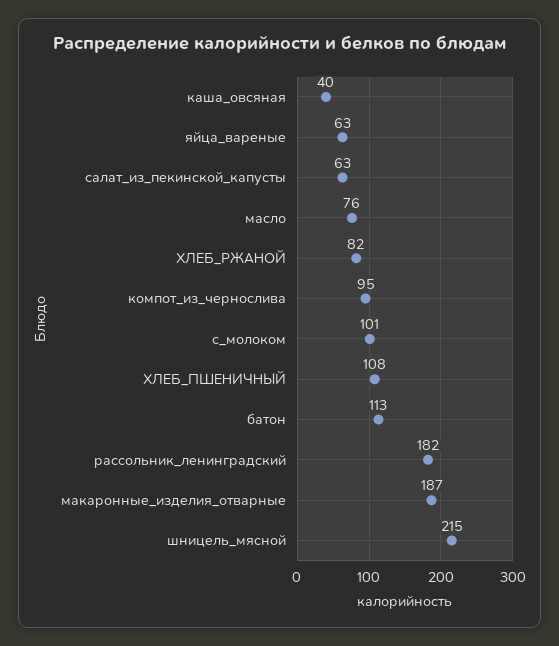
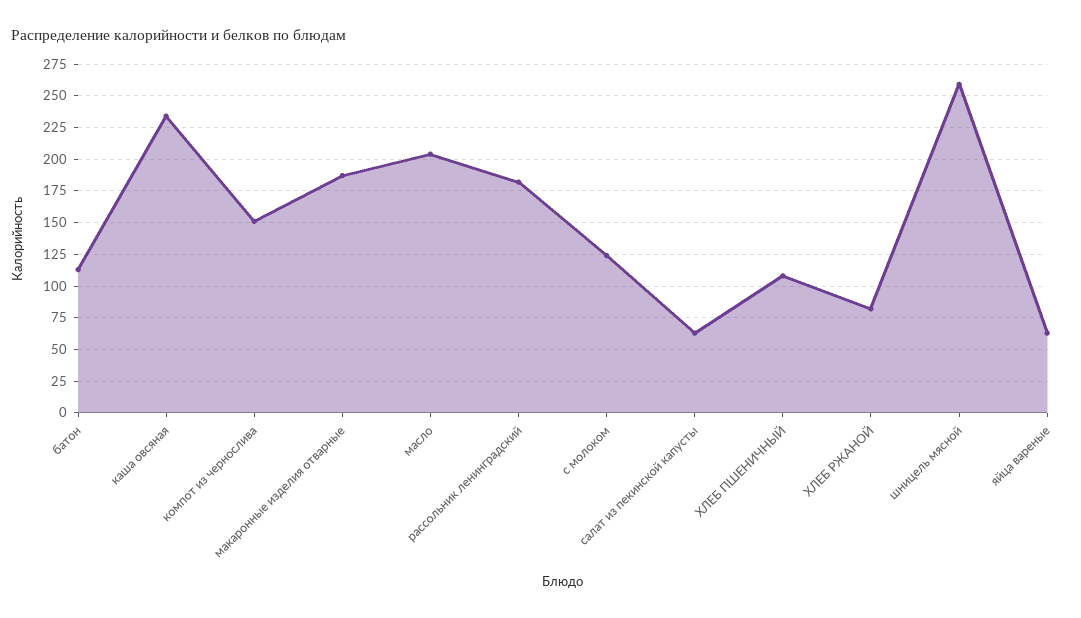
каша_овсяная: 40 -> 235
масло: 76 -> 205
компот_из_чернослива: 95 -> 150
с_молоком: 101 -> 125
шницель_мясной: 215 -> 260

